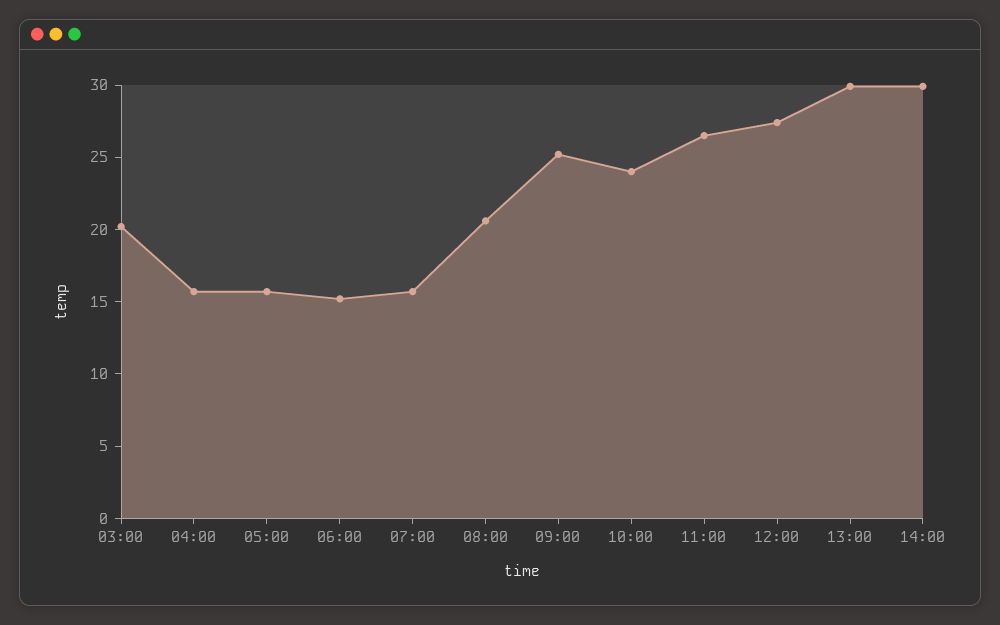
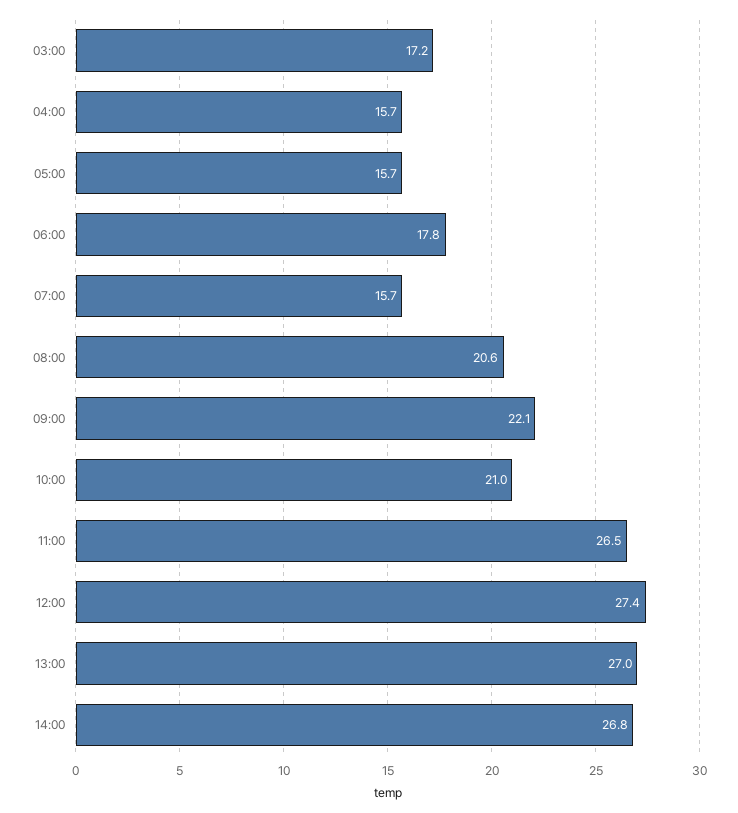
03:00: 20 -> 17.2
06:00: 15 -> 17.8
09:00: 25 -> 22.1
10:00: 24 -> 21
13:00: 30 -> 27
14:00: 30 -> 26.8

